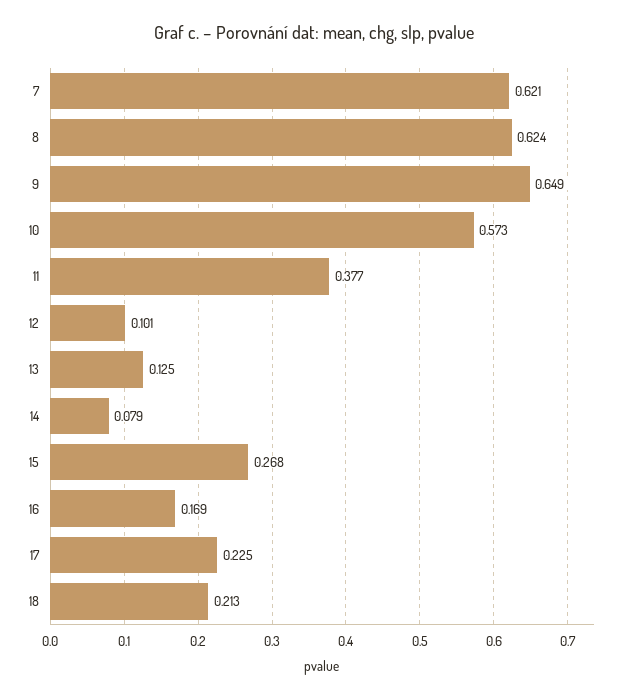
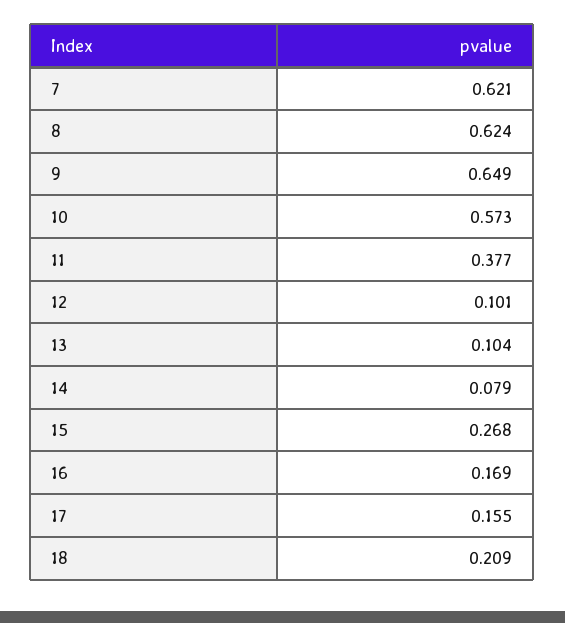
13: 0.125 -> 0.104
17: 0.225 -> 0.155
18: 0.213 -> 0.209

